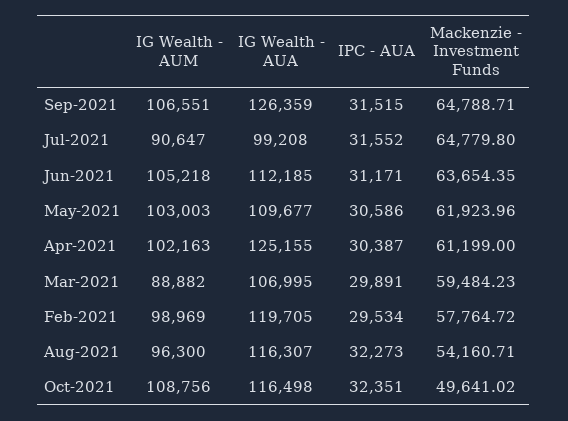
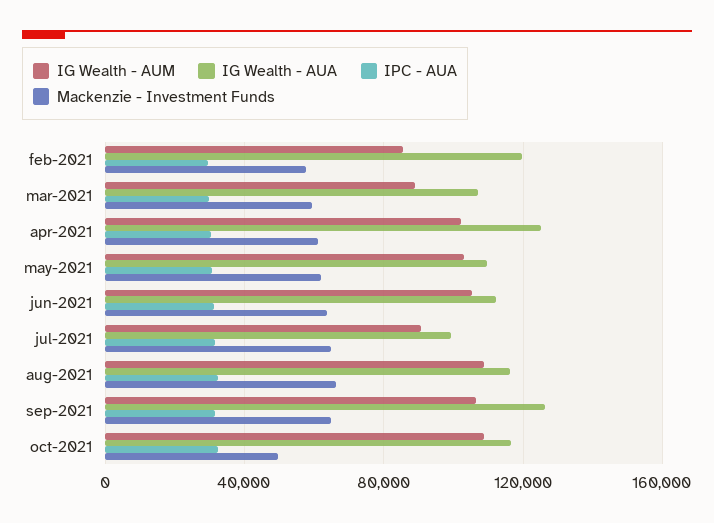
IG Wealth - AUM, Feb-2021: 98969 -> 85000
IG Wealth - AUM, Aug-2021: 96300 -> 110000
Mackenzie - Investment Funds, Aug-2021: 54160.71 -> 65000

